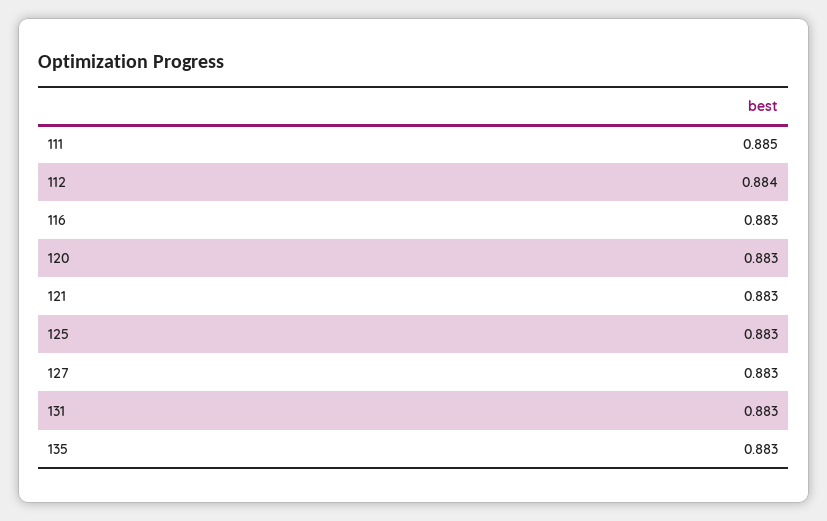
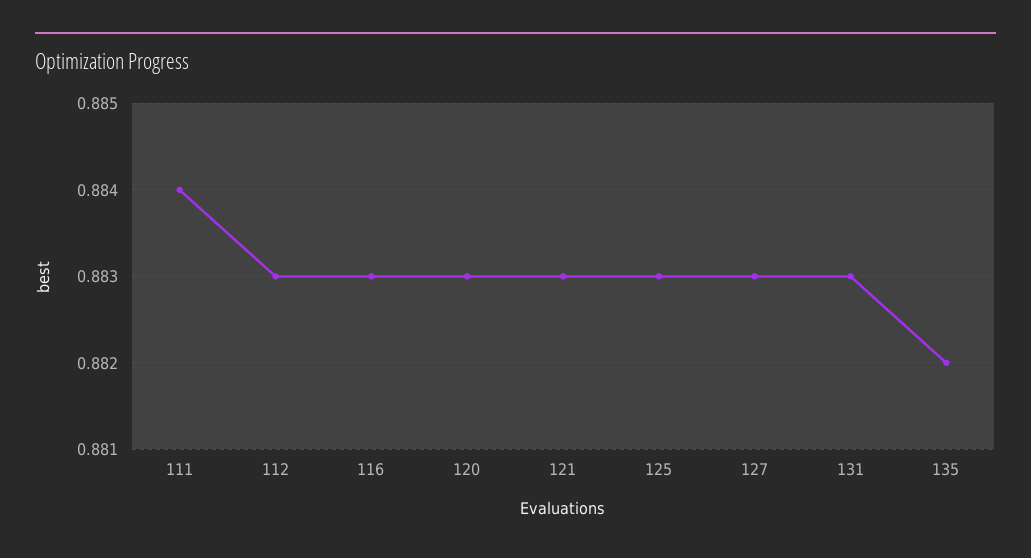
111: 0.885 -> 0.884
112: 0.884 -> 0.883
135: 0.883 -> 0.882

